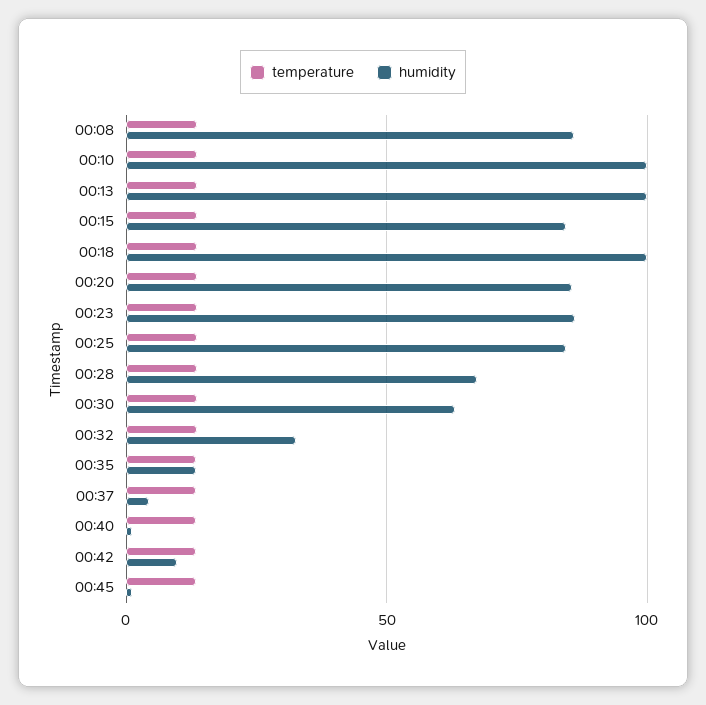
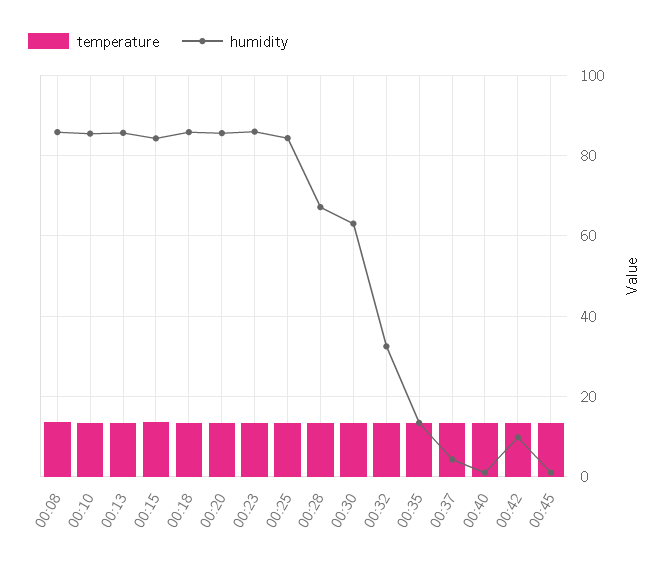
humidity, 00:10: 100 -> 86
humidity, 00:13: 100 -> 86
humidity, 00:18: 100 -> 86

